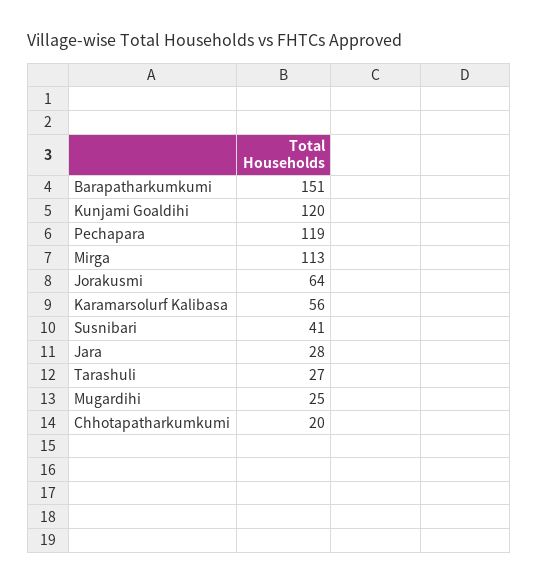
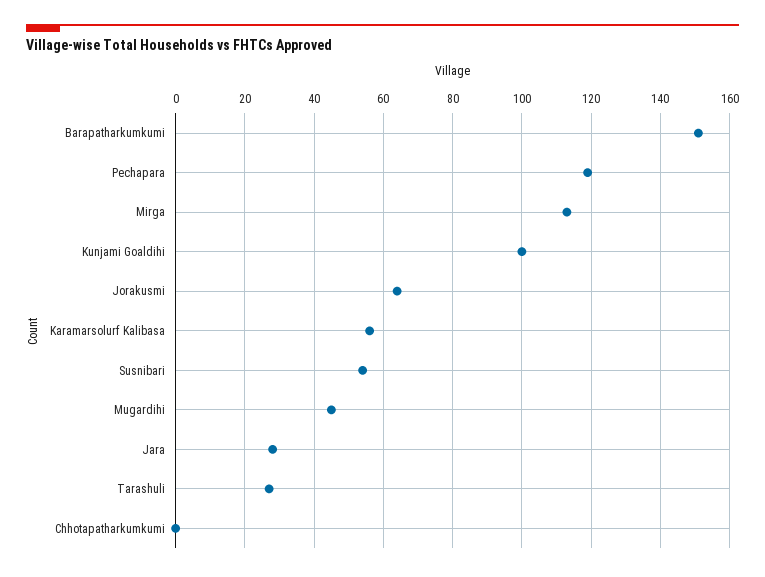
Kunjami Goaldihi: 120 -> 100
Susnibari: 41 -> 55
Mugardihi: 25 -> 45
Chhotapatharkumkumi: 20 -> 0

